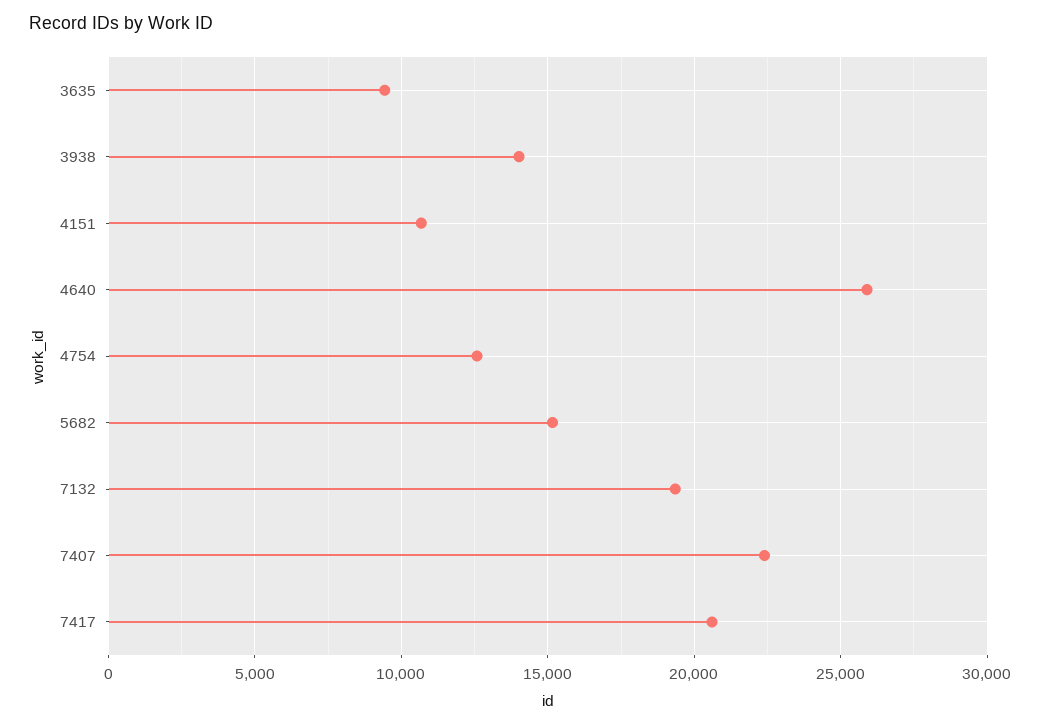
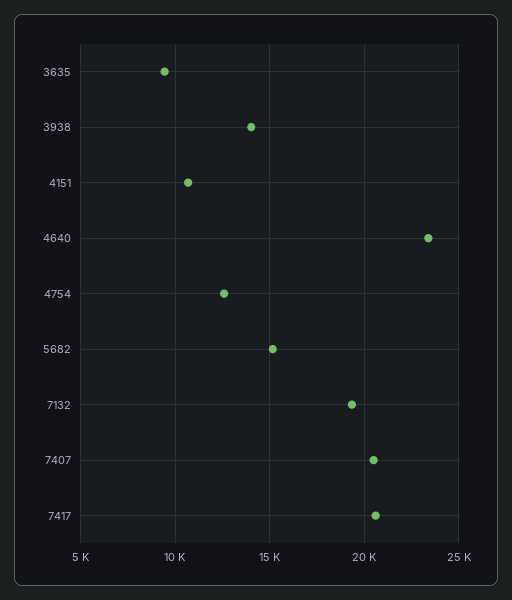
4640: 26000 -> 23500
7407: 22500 -> 20500

